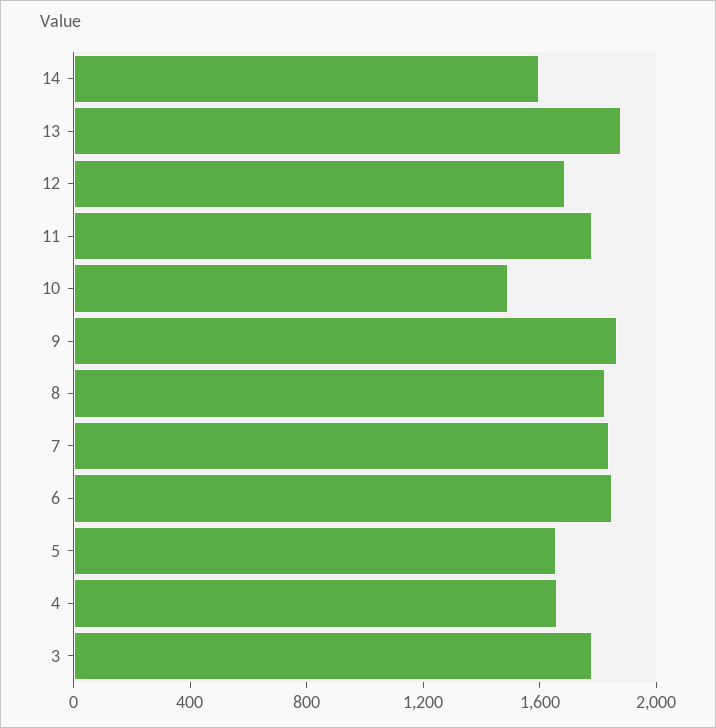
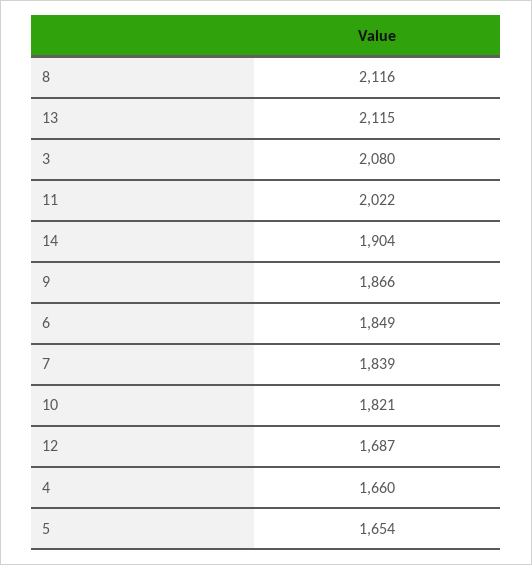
14: 1600 -> 1904
13: 1900 -> 2115
11: 1800 -> 2022
10: 1500 -> 1821
8: 1800 -> 2116
3: 1800 -> 2080

